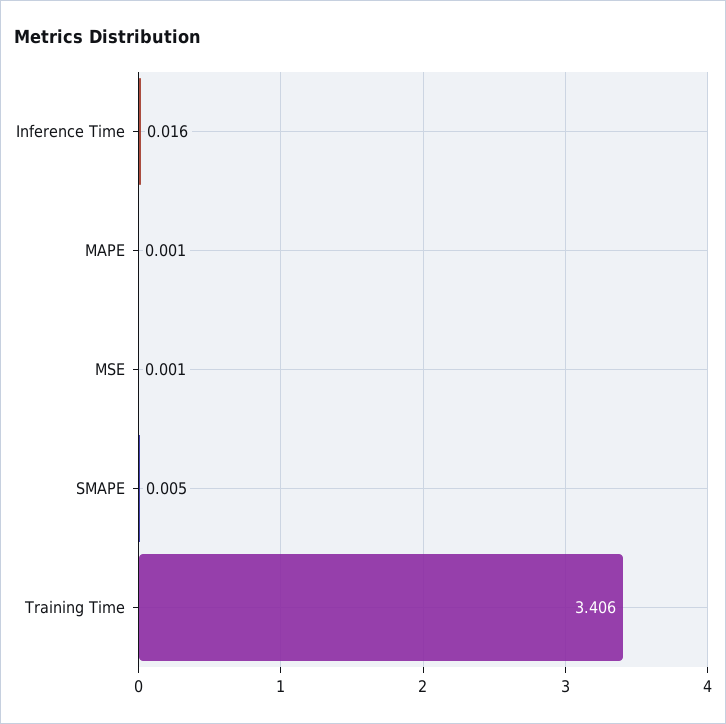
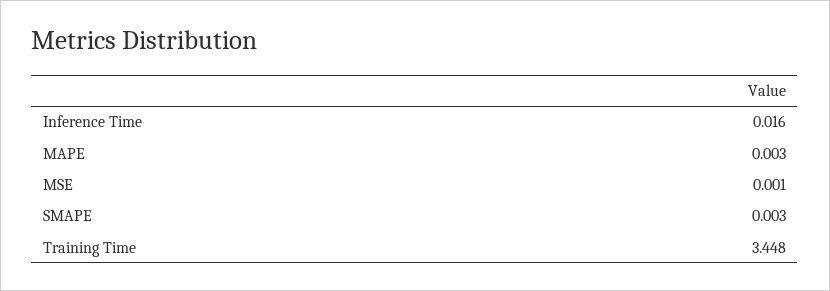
MAPE: 0.001 -> 0.003
SMAPE: 0.005 -> 0.003
Training Time: 3.406 -> 3.448

